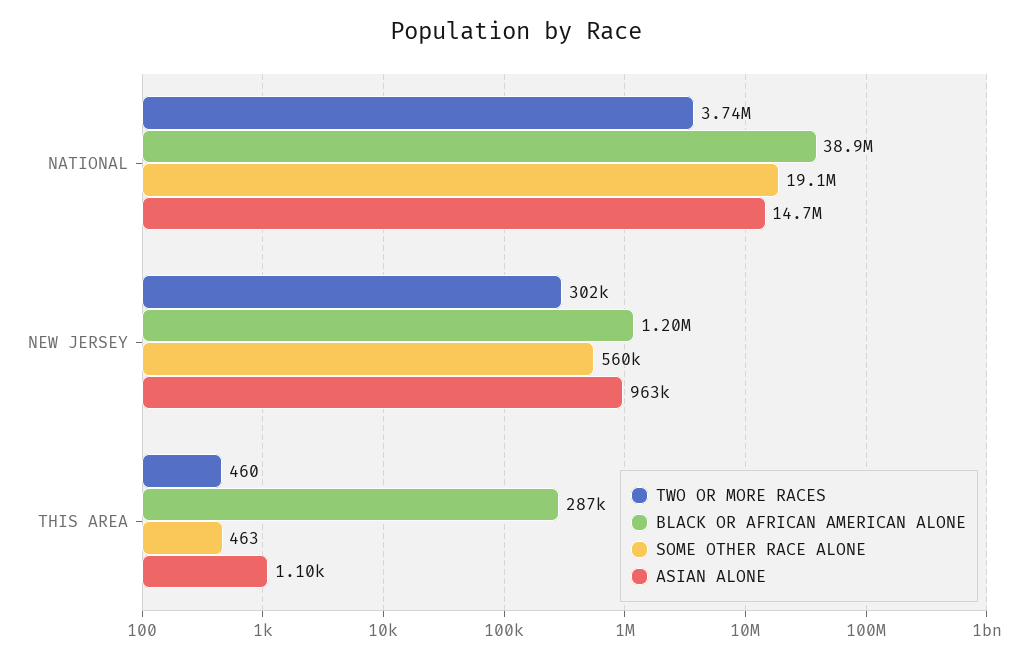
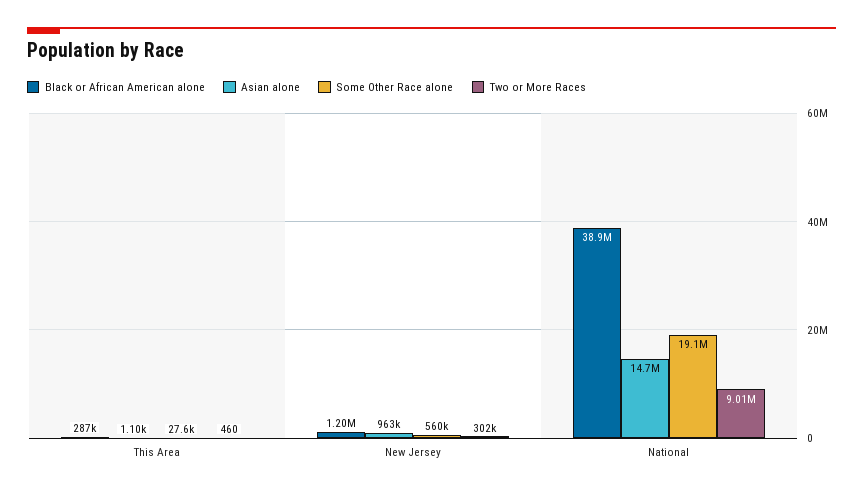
TWO OR MORE RACES, NATIONAL: 3740000 -> 9010000
SOME OTHER RACE ALONE, THIS AREA: 463 -> 27600

